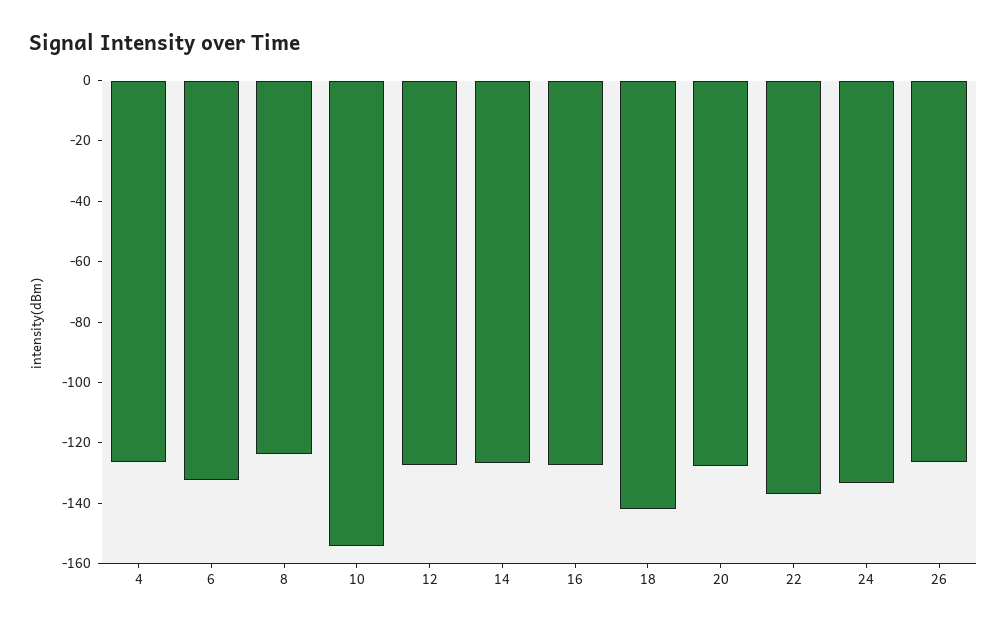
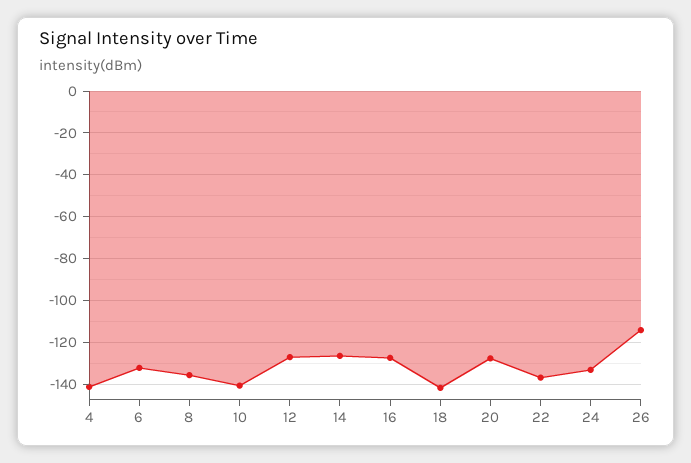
4: -125 -> -140
8: -125 -> -135
10: -155 -> -140
26: -125 -> -115

